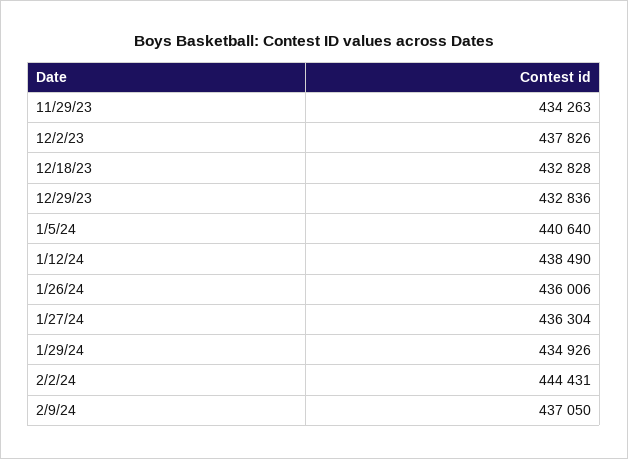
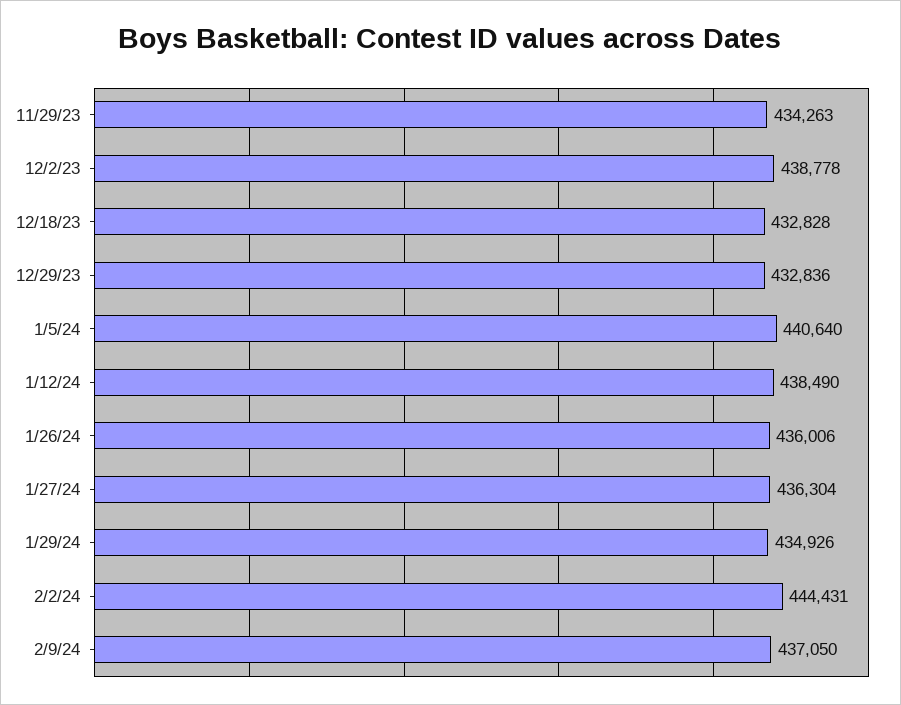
12/2/23: 437826 -> 438778

